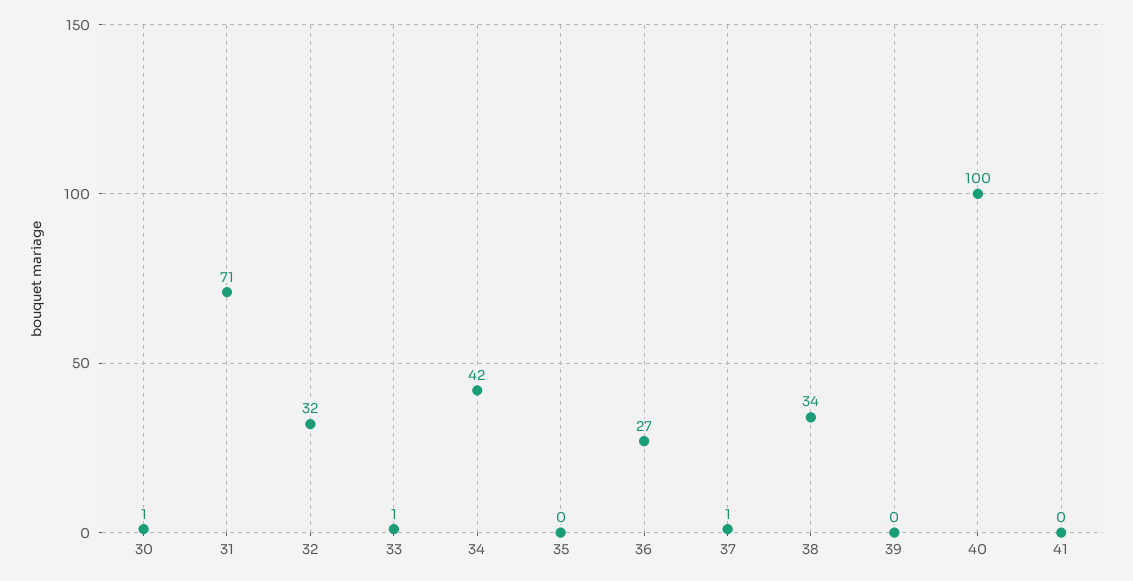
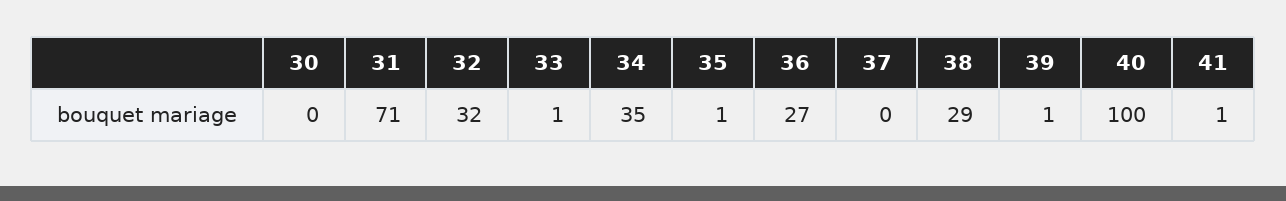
30: 1 -> 0
34: 42 -> 35
35: 0 -> 1
37: 1 -> 0
38: 34 -> 29
39: 0 -> 1
41: 0 -> 1

